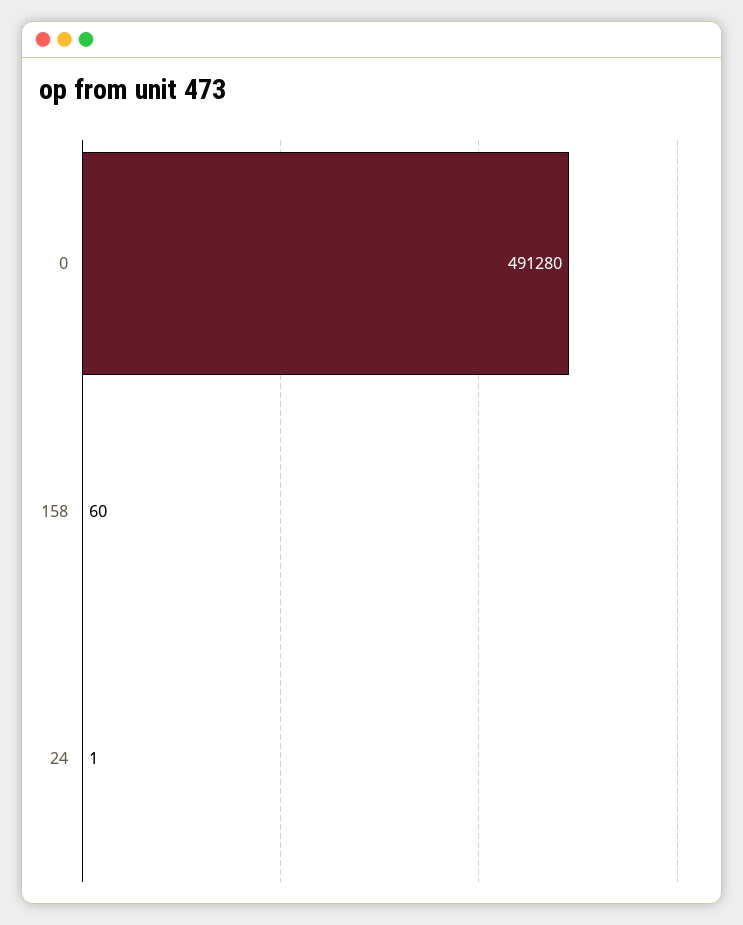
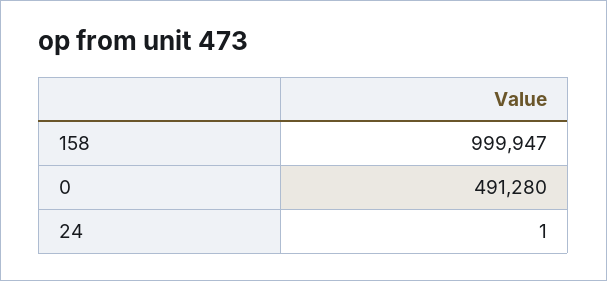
158: 60 -> 999947

